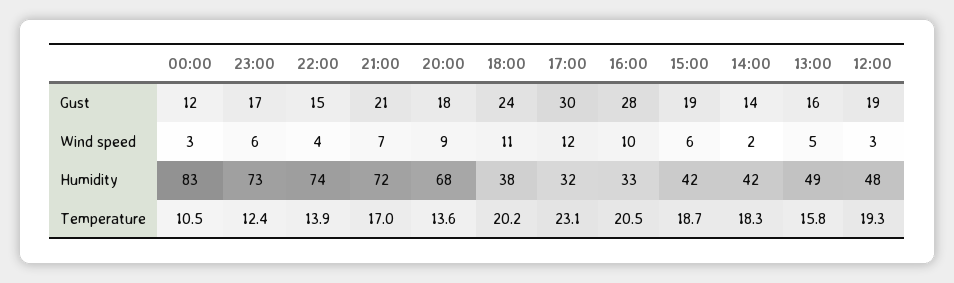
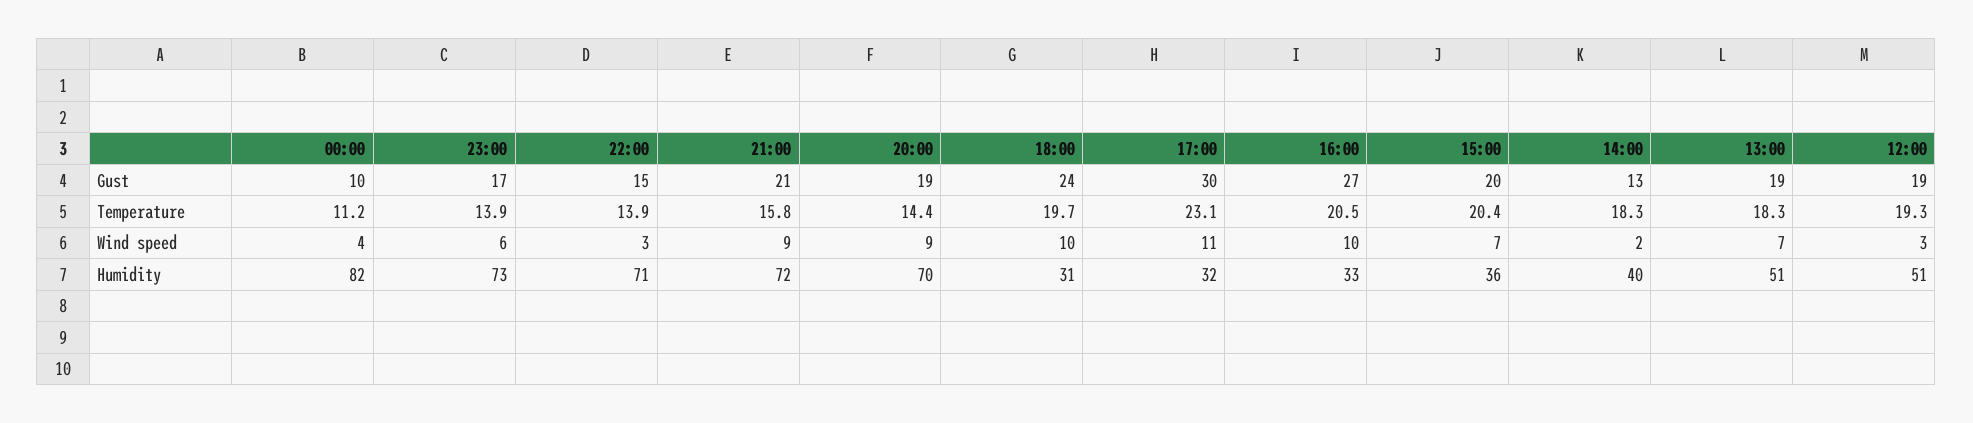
00:00, Gust: 12 -> 10
20:00, Gust: 18 -> 19
16:00, Gust: 28 -> 27
15:00, Gust: 19 -> 20
14:00, Gust: 14 -> 13
13:00, Gust: 16 -> 19
00:00, Wind speed: 3 -> 4
22:00, Wind speed: 4 -> 3
21:00, Wind speed: 7 -> 9
18:00, Wind speed: 11 -> 10
17:00, Wind speed: 12 -> 11
15:00, Wind speed: 6 -> 7
13:00, Wind speed: 5 -> 7
00:00, Humidity: 83 -> 82
22:00, Humidity: 74 -> 71
20:00, Humidity: 68 -> 70
18:00, Humidity: 38 -> 31
15:00, Humidity: 42 -> 36
14:00, Humidity: 42 -> 40
13:00, Humidity: 49 -> 51
12:00, Humidity: 48 -> 51
00:00, Temperature: 10.5 -> 11.2
23:00, Temperature: 12.4 -> 13.9
21:00, Temperature: 17 -> 15.8
20:00, Temperature: 13.6 -> 14.4
18:00, Temperature: 20.2 -> 19.7
15:00, Temperature: 18.7 -> 20.4
13:00, Temperature: 15.8 -> 18.3

